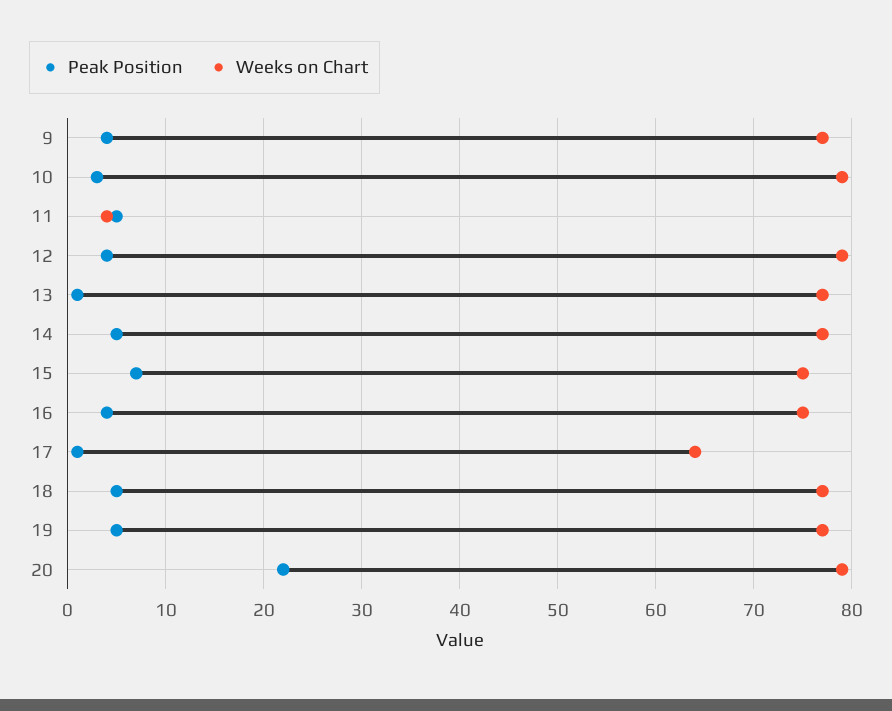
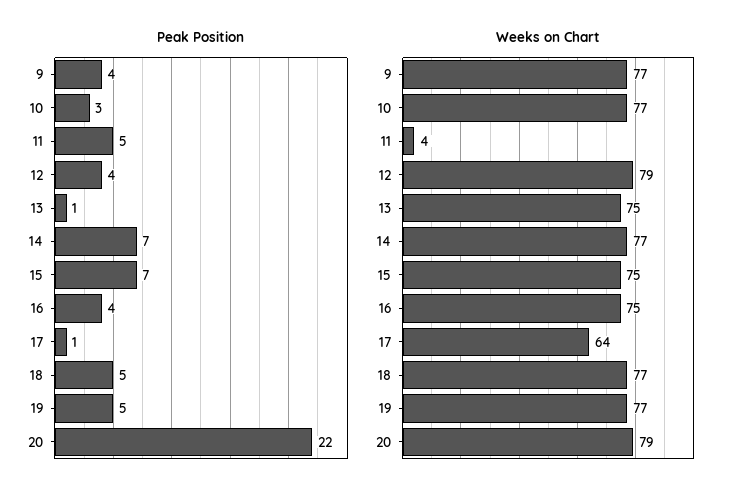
Weeks on Chart, 10: 79 -> 77
Weeks on Chart, 13: 77 -> 75
Peak Position, 14: 5 -> 7

